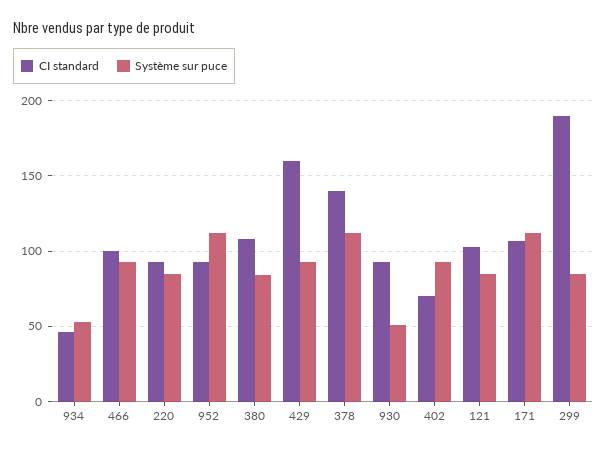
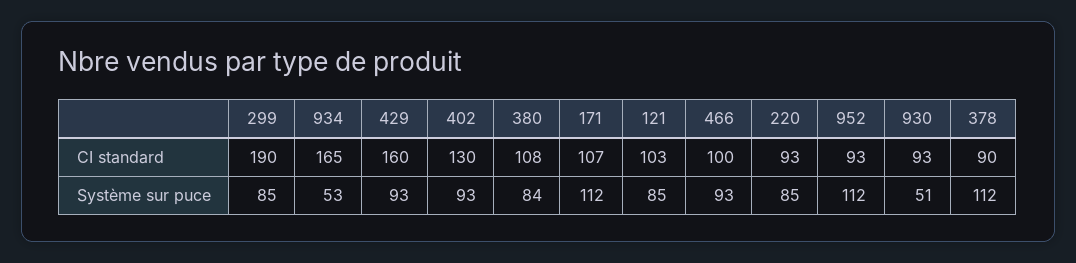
CI standard, 934: 45 -> 165
CI standard, 378: 140 -> 90
CI standard, 402: 70 -> 130

